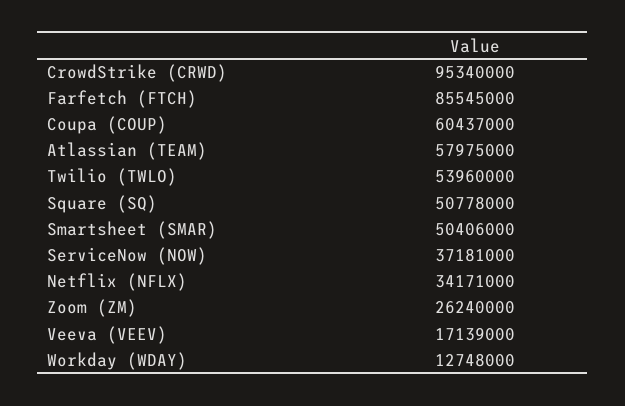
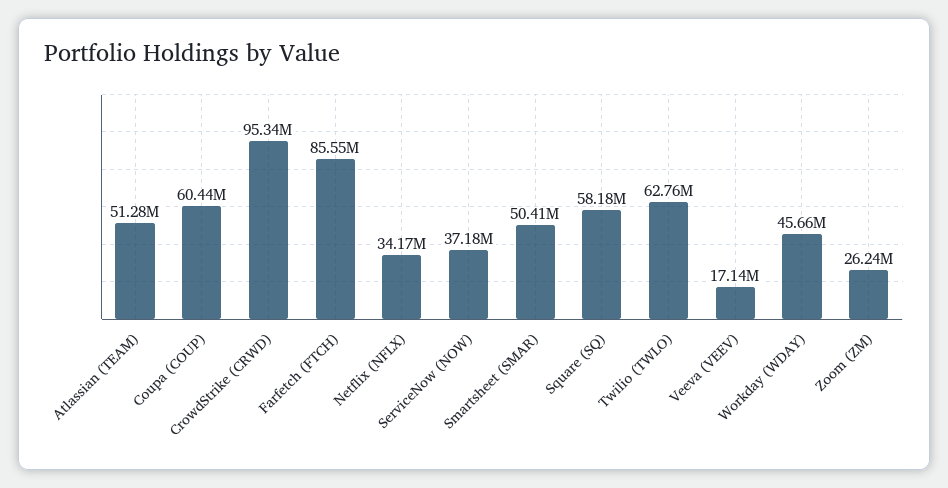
Atlassian (TEAM): 57975000 -> 51280000
Twilio (TWLO): 53960000 -> 62760000
Square (SQ): 50778000 -> 58180000
Workday (WDAY): 12748000 -> 45660000

